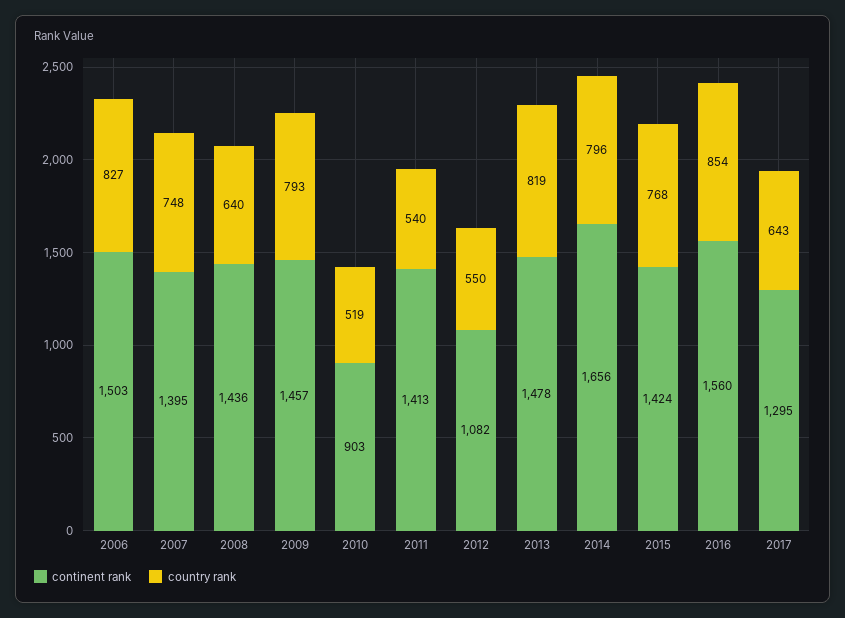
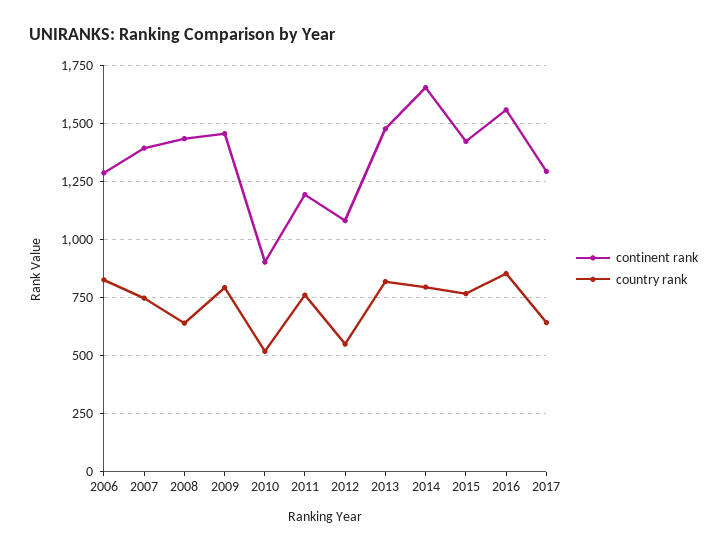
continent rank, 2006: 1503 -> 1300
continent rank, 2011: 1413 -> 1200
country rank, 2011: 540 -> 750

